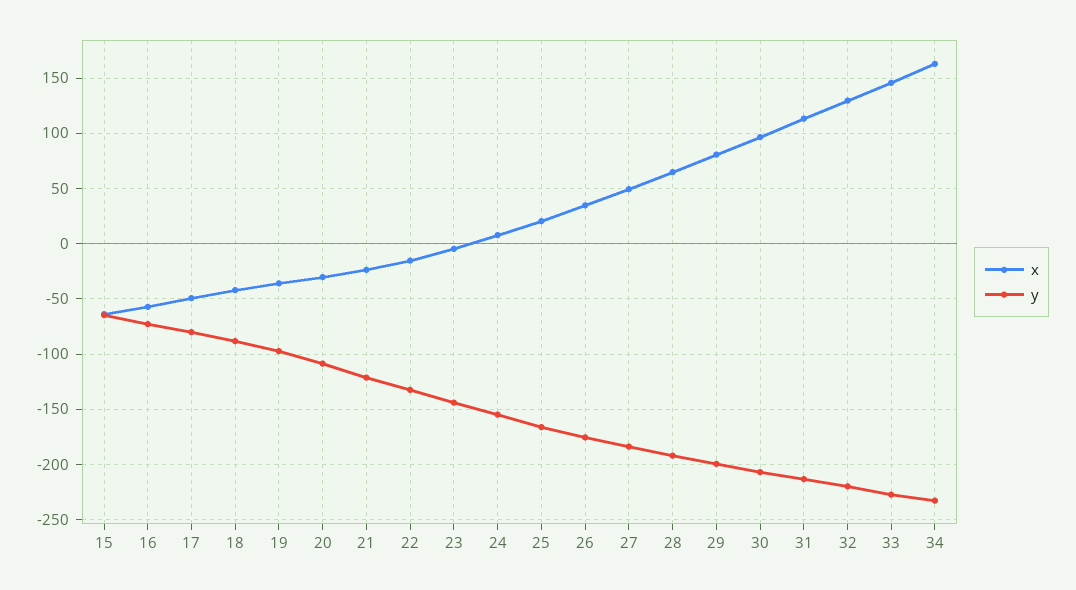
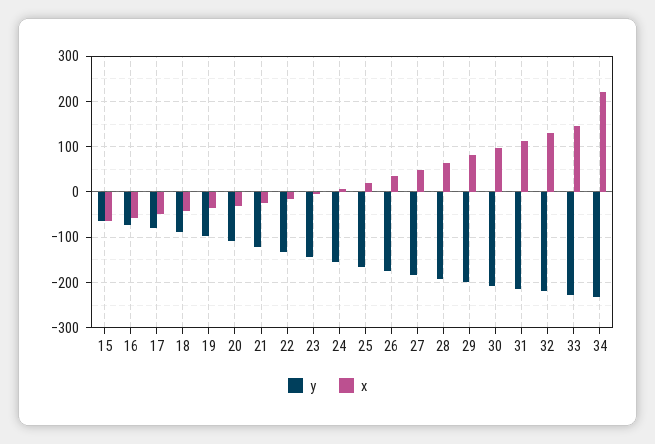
x, 34: 160 -> 220

